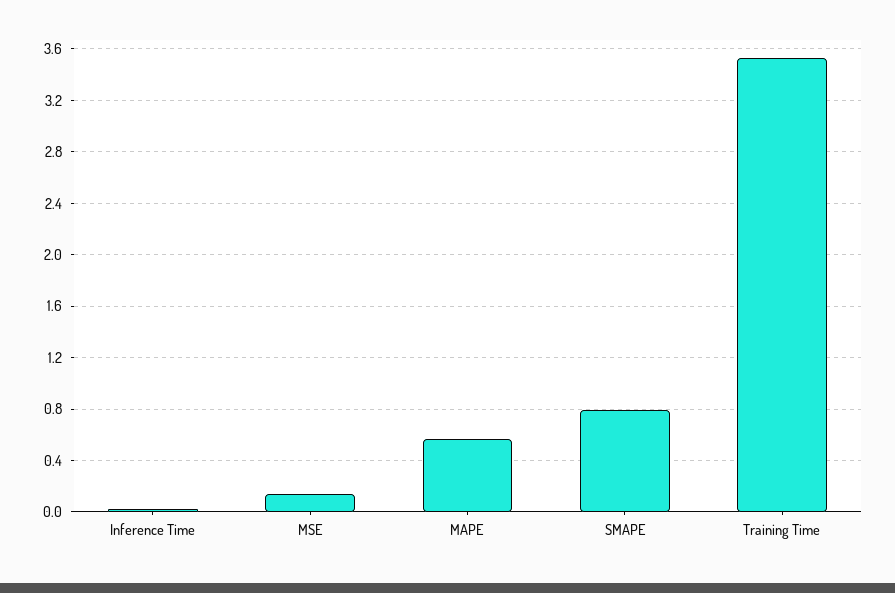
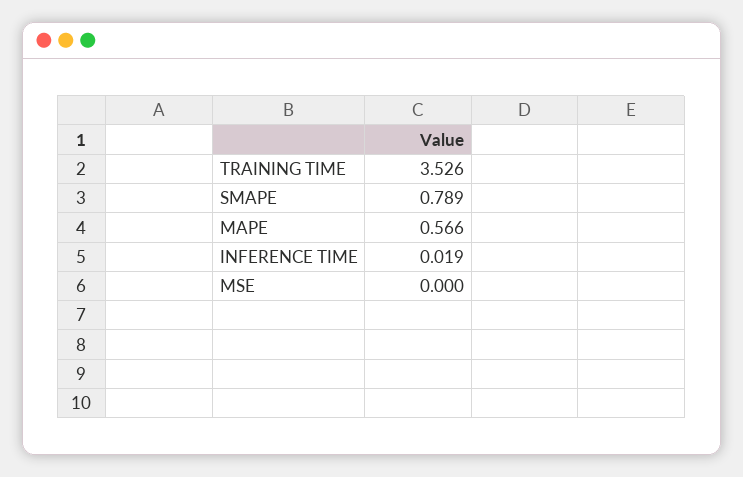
MSE: 0.15 -> 0

